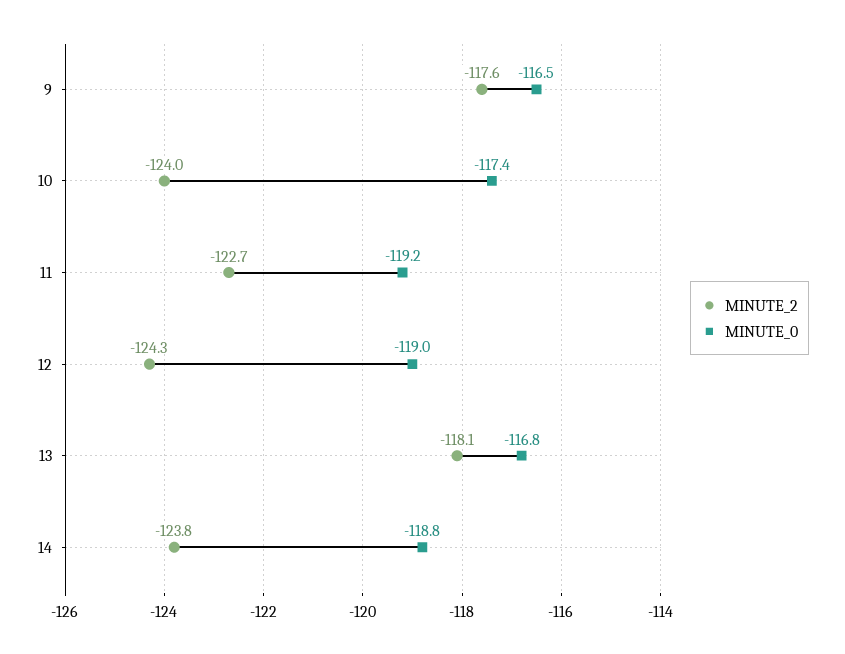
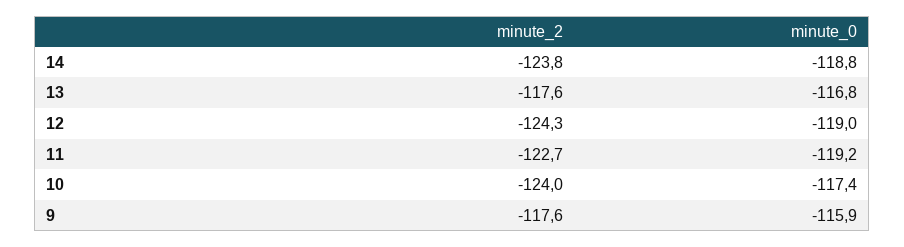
MINUTE_0, 9: -116.5 -> -115.9
MINUTE_2, 13: -118.1 -> -117.6

